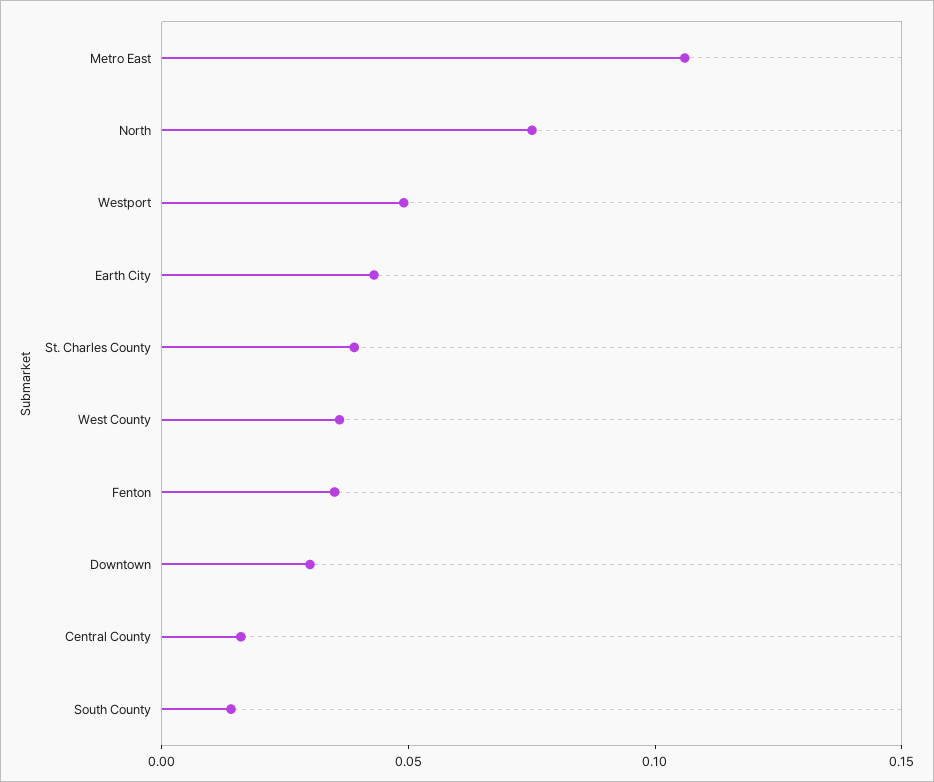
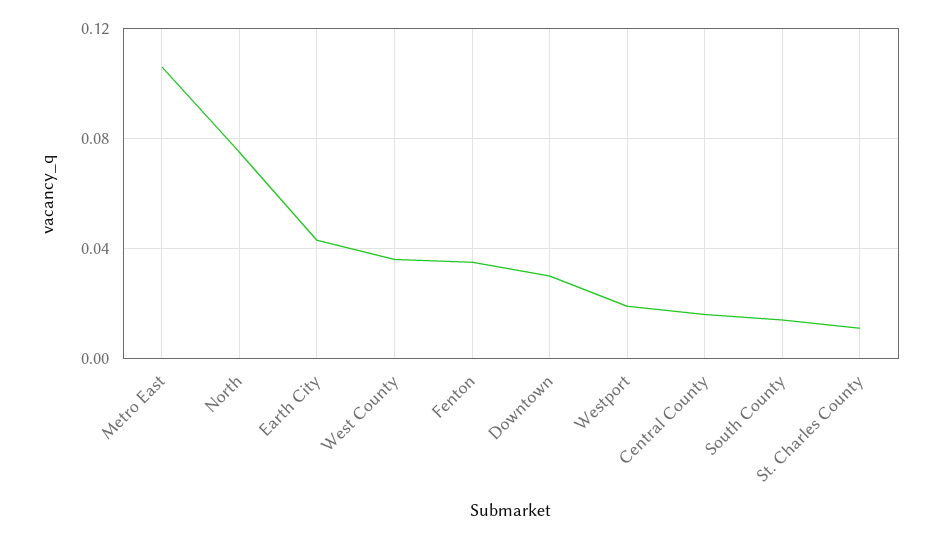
Westport: 0.05 -> 0.02
St. Charles County: 0.04 -> 0.01

